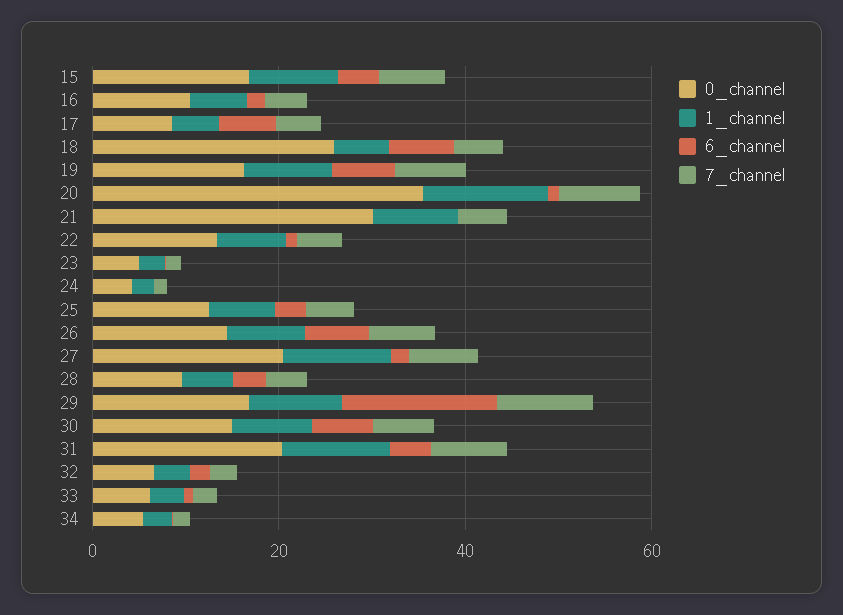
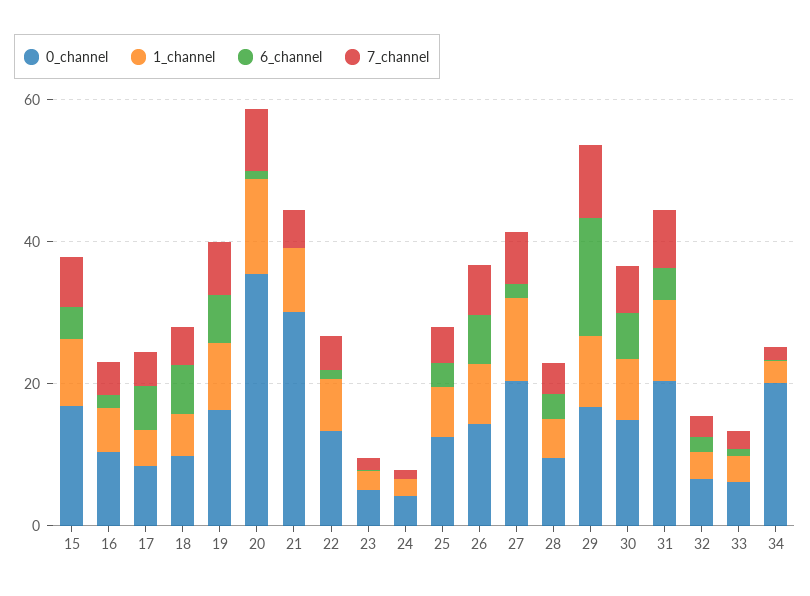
0_channel, 18: 25 -> 10
0_channel, 34: 5 -> 20

